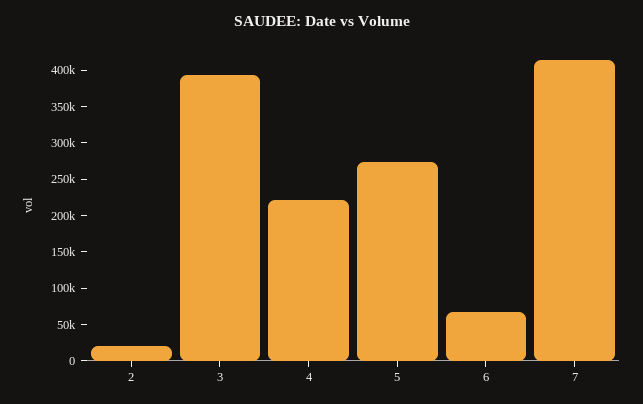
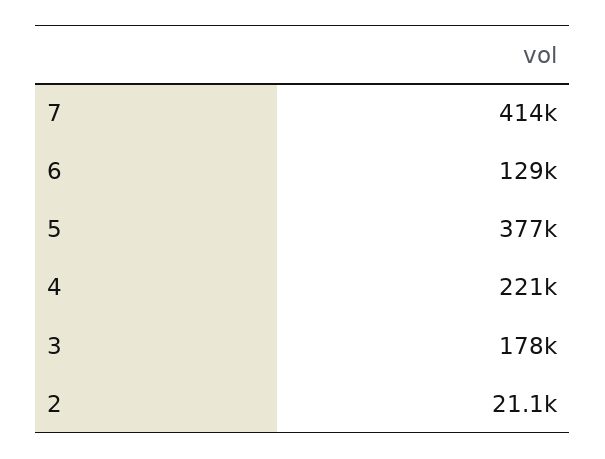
3: 400000 -> 178000
5: 275000 -> 377000
6: 75000 -> 129000

